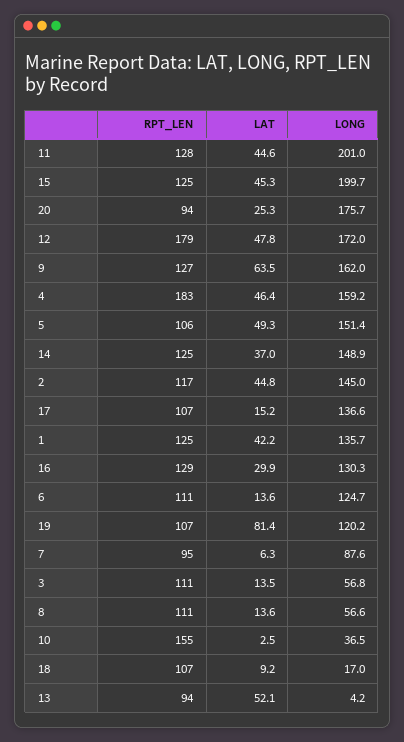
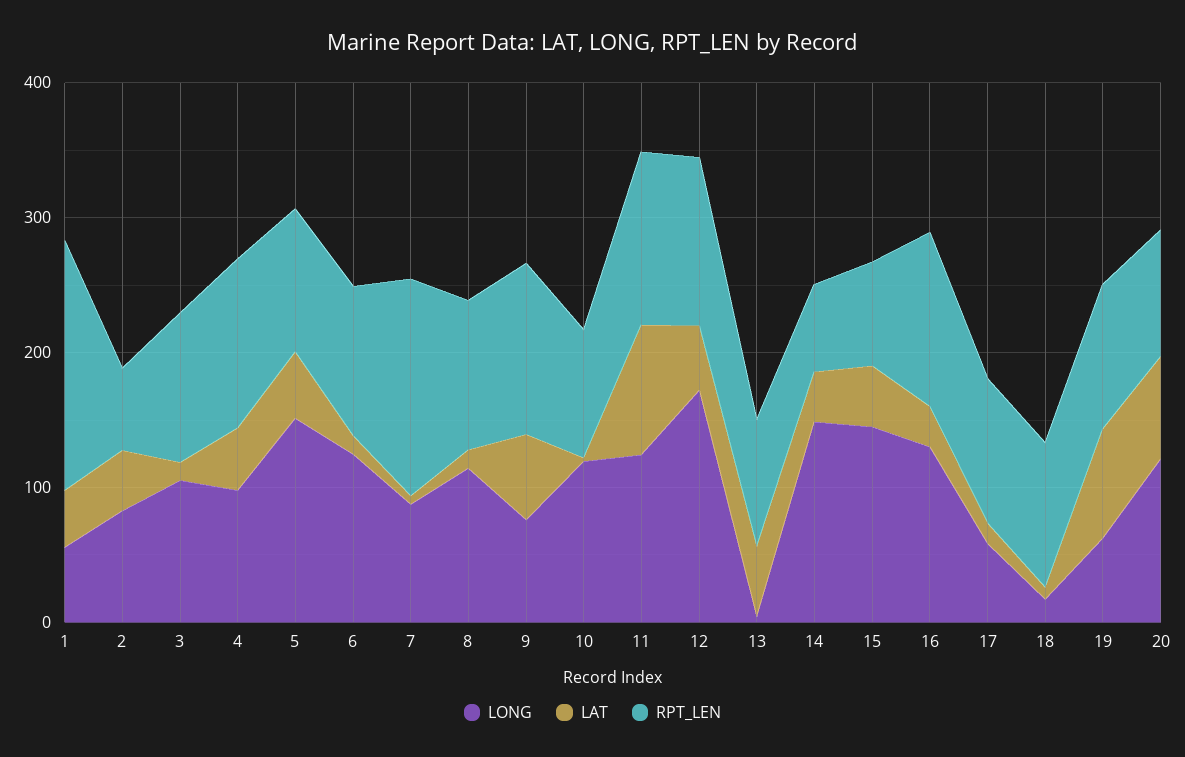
LAT, 11: 44.6 -> 100
LONG, 11: 201 -> 120
RPT_LEN, 15: 125 -> 80
LONG, 15: 199.7 -> 140
LAT, 20: 25.3 -> 80
LONG, 20: 175.7 -> 120
RPT_LEN, 12: 179 -> 120
LONG, 9: 162 -> 80
RPT_LEN, 4: 183 -> 120
LONG, 4: 159.2 -> 100
RPT_LEN, 14: 125 -> 60
RPT_LEN, 2: 117 -> 60
LONG, 2: 145 -> 80
LONG, 17: 136.6 -> 60
RPT_LEN, 1: 125 -> 180
LONG, 1: 135.7 -> 60
LONG, 19: 120.2 -> 60
RPT_LEN, 7: 95 -> 160
LONG, 3: 56.8 -> 100
LONG, 8: 56.6 -> 120
RPT_LEN, 10: 155 -> 100
LONG, 10: 36.5 -> 120

